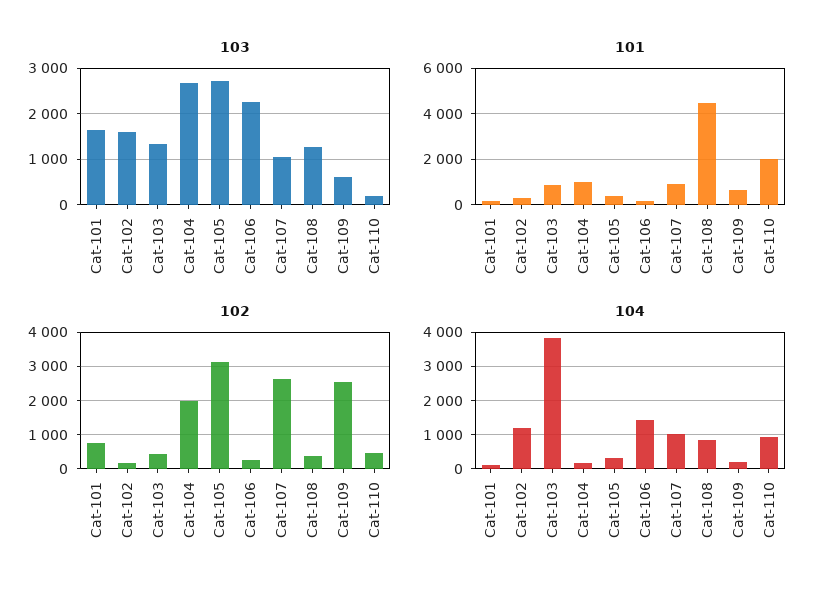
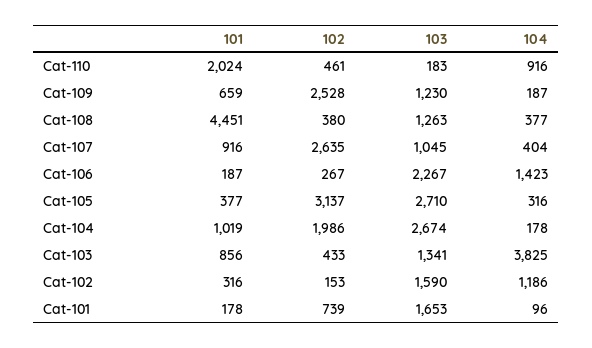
103, Cat-109: 600 -> 1230
104, Cat-107: 1000 -> 404
104, Cat-108: 800 -> 377

